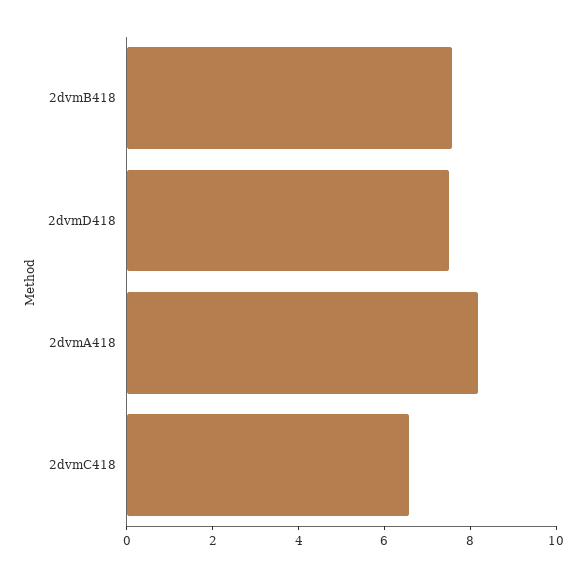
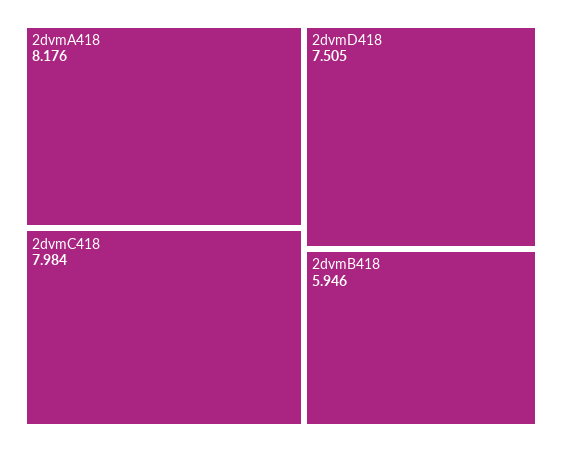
2dvmB418: 7.5 -> 5.946
2dvmC418: 6.5 -> 7.984

